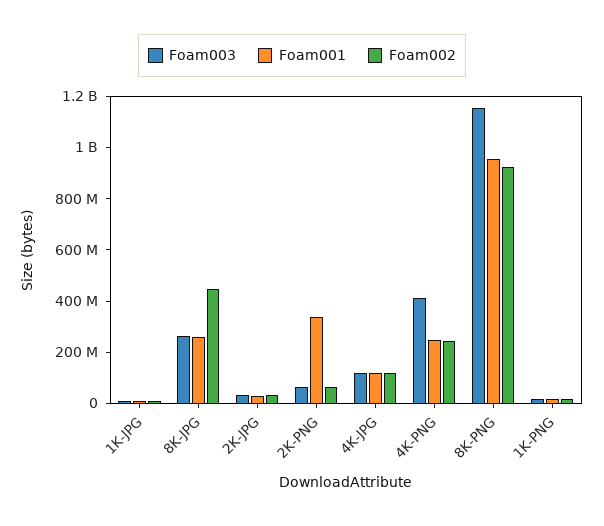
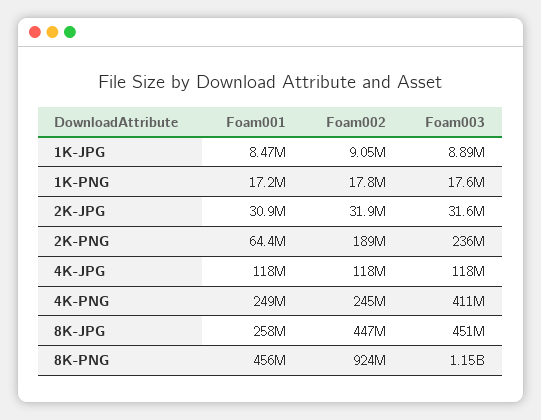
Foam003, 8K-JPG: 250000000 -> 451000000
Foam003, 2K-PNG: 50000000 -> 236000000
Foam001, 2K-PNG: 350000000 -> 64400000
Foam002, 2K-PNG: 50000000 -> 189000000
Foam001, 8K-PNG: 950000000 -> 456000000

